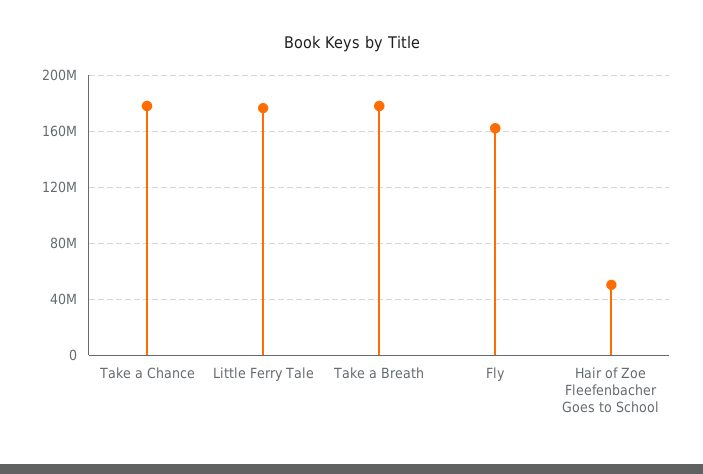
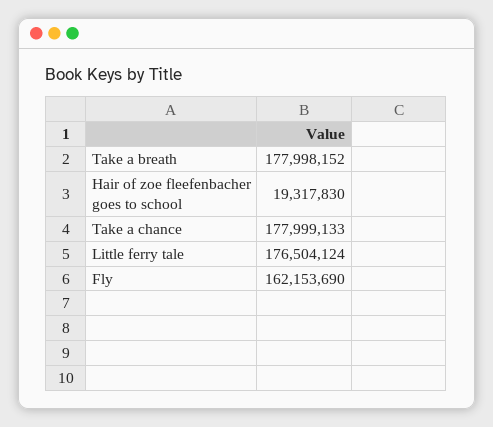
Hair of Zoe Fleefenbacher Goes to School: 50000000 -> 19317830

